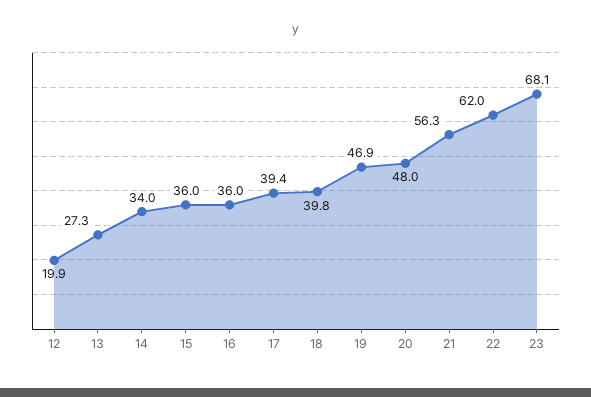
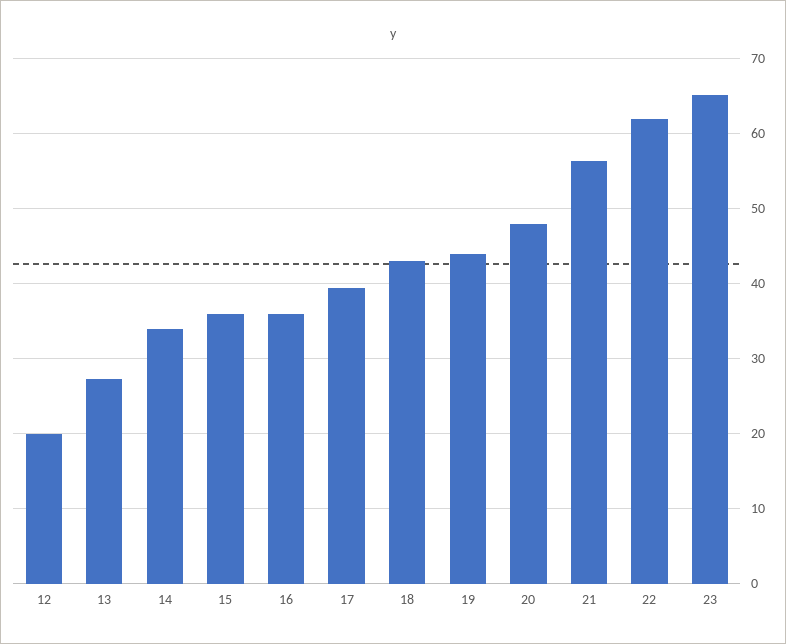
18: 39.8 -> 43
19: 46.9 -> 44
23: 68.1 -> 65

